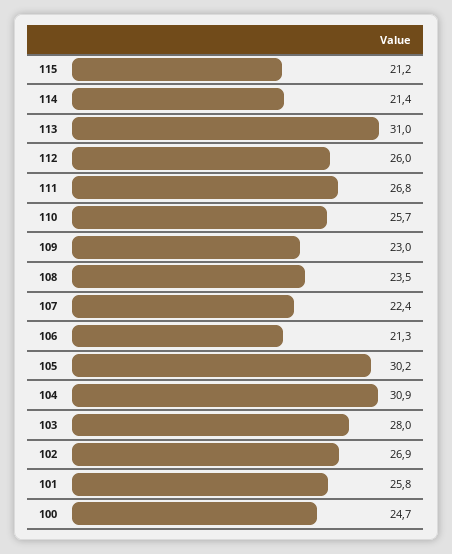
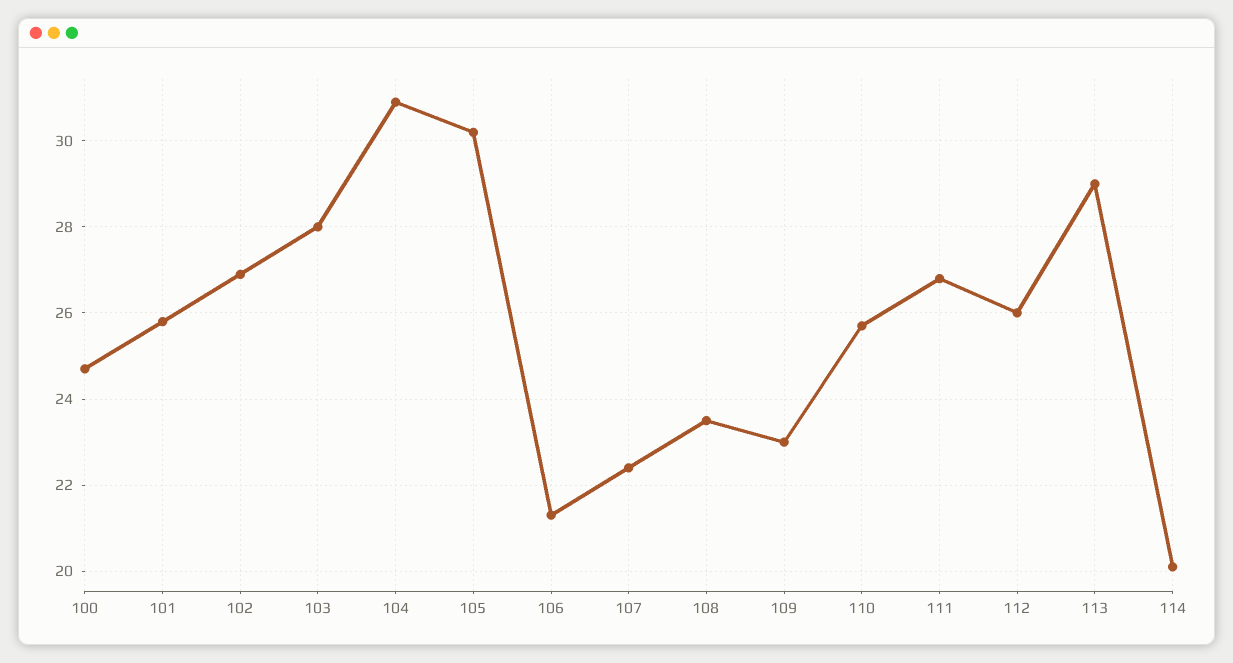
115: 21.2 -> none
114: 21.4 -> 20
113: 31 -> 29

